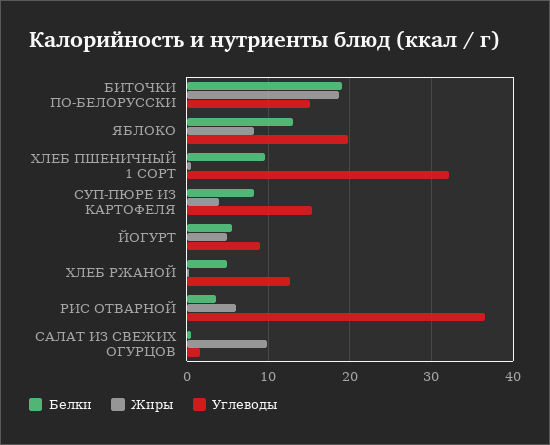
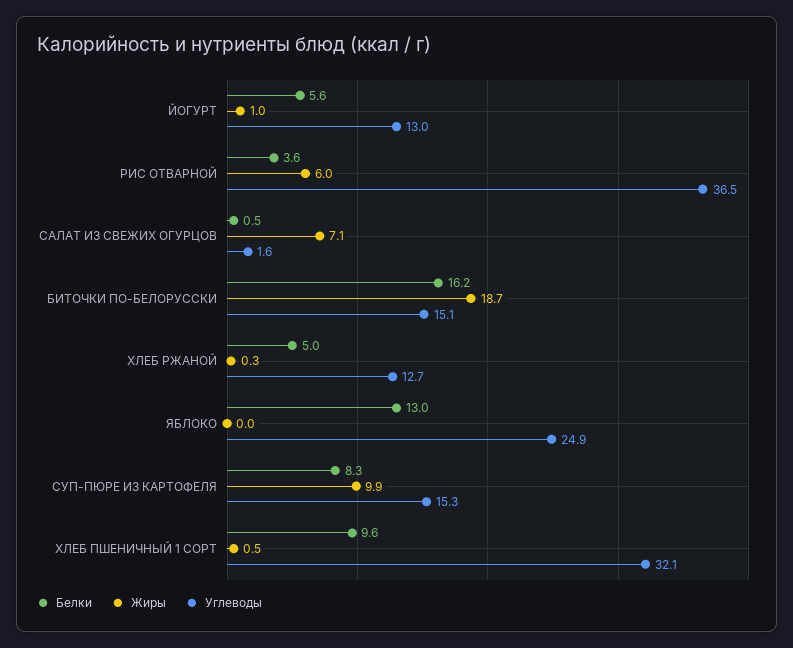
Белки, БИТОЧКИ ПО-БЕЛОРУССКИ: 19 -> 16.2
Жиры, ЯБЛОКО: 8 -> 0
Углеводы, ЯБЛОКО: 20 -> 24.9
Жиры, СУП-ПЮРЕ ИЗ КАРТОФЕЛЯ: 4 -> 9.9
Жиры, ЙОГУРТ: 5 -> 1
Углеводы, ЙОГУРТ: 9 -> 13
Жиры, САЛАТ ИЗ СВЕЖИХ ОГУРЦОВ: 10 -> 7.1

